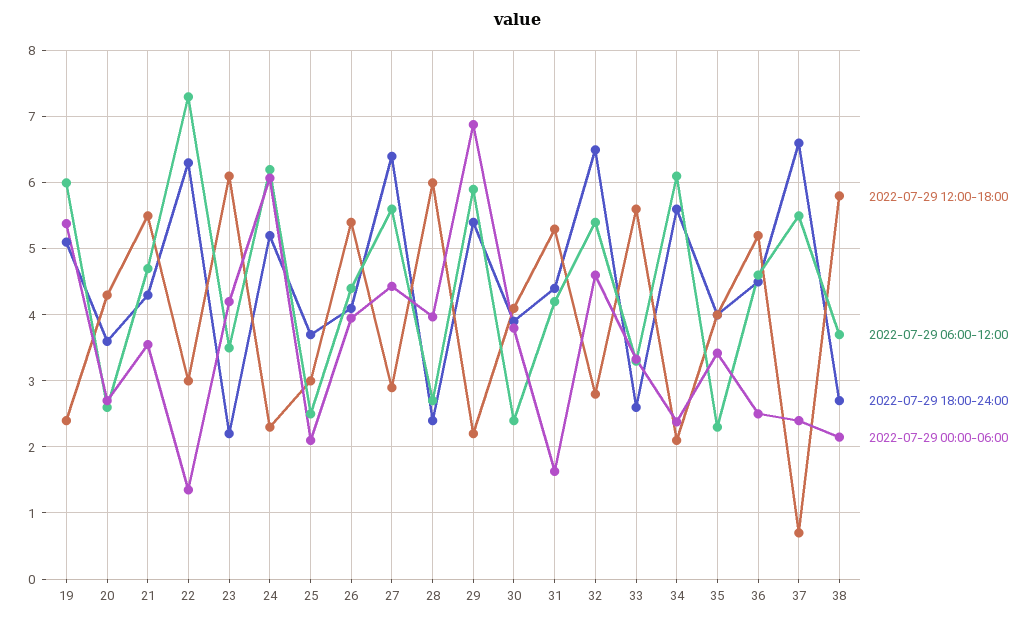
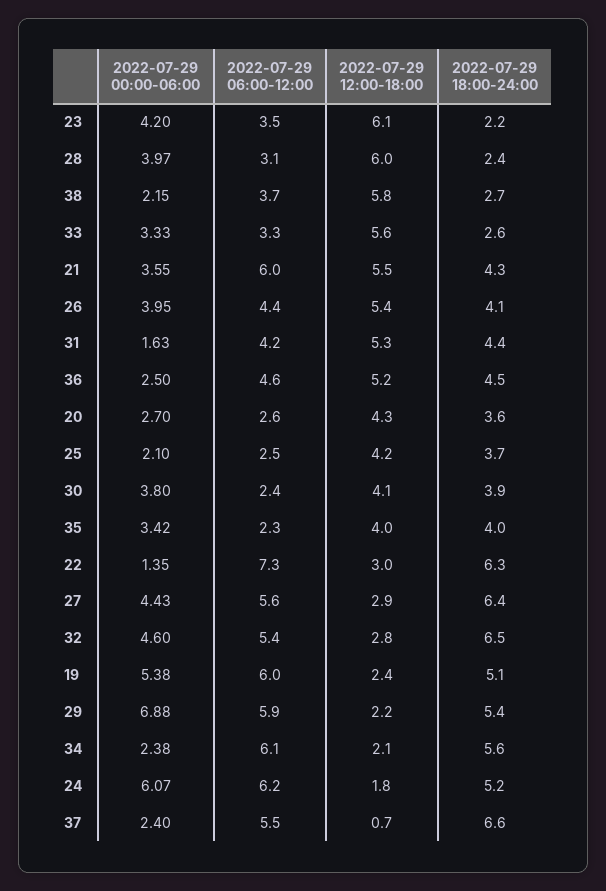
2022-07-29 06:00-12:00, 21: 4.7 -> 6
2022-07-29 12:00-18:00, 24: 2.3 -> 1.8
2022-07-29 12:00-18:00, 25: 3 -> 4.2
2022-07-29 06:00-12:00, 28: 2.7 -> 3.1

